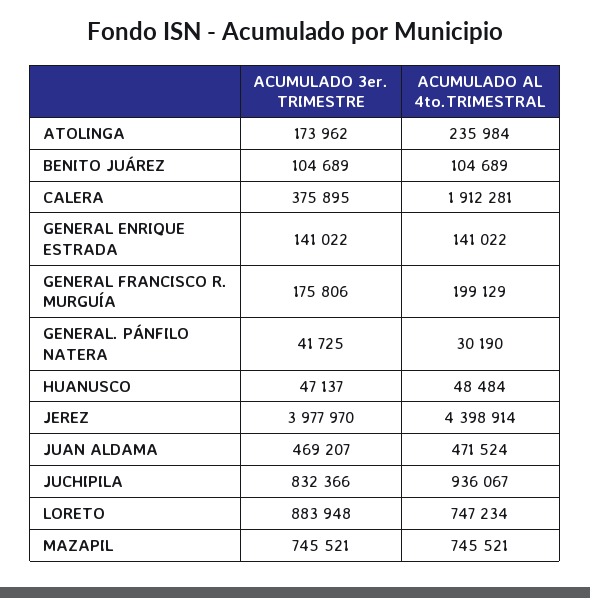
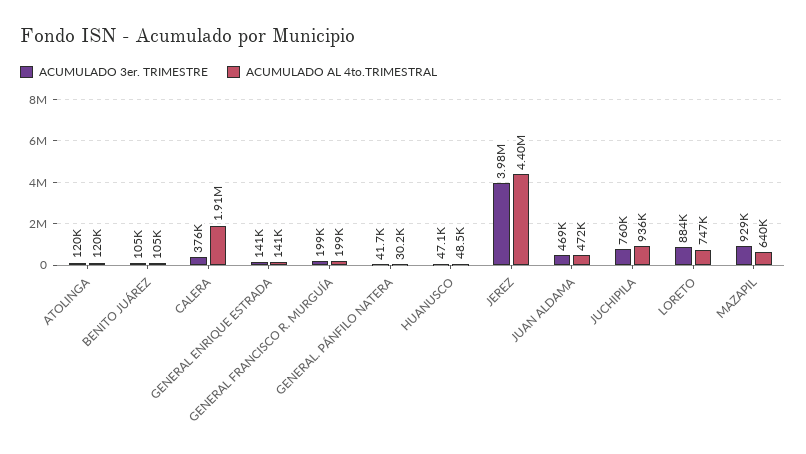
ACUMULADO 3er. TRIMESTRE, ATOLINGA: 173962 -> 120000
ACUMULADO AL 4to.TRIMESTRAL, ATOLINGA: 235984 -> 120000
ACUMULADO 3er. TRIMESTRE, GENERAL FRANCISCO R. MURGUÍA: 175806 -> 199000
ACUMULADO 3er. TRIMESTRE, JUCHIPILA: 832366 -> 760000
ACUMULADO 3er. TRIMESTRE, MAZAPIL: 745521 -> 929000
ACUMULADO AL 4to.TRIMESTRAL, MAZAPIL: 745521 -> 640000

